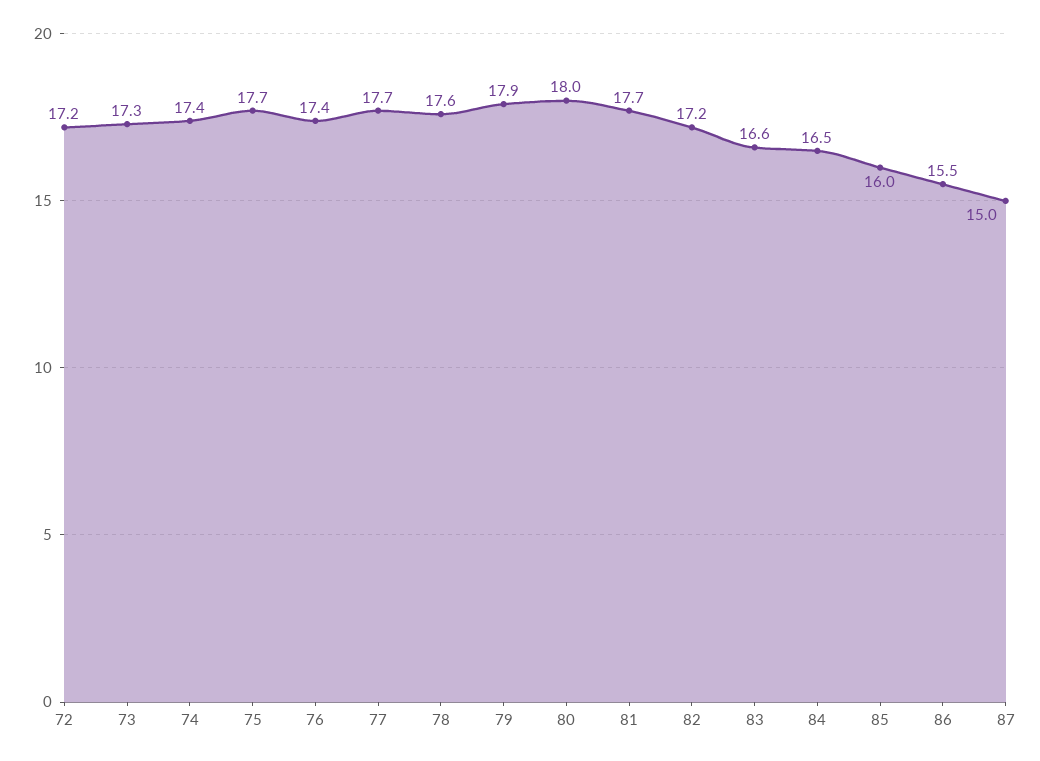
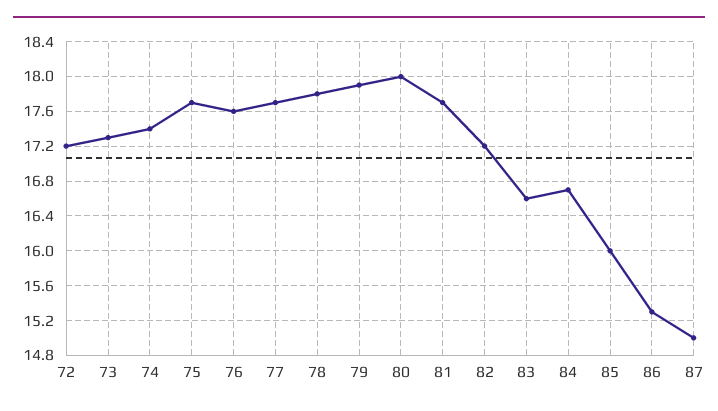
76: 17.4 -> 17.6
78: 17.6 -> 17.8
84: 16.5 -> 16.7
86: 15.5 -> 15.3

